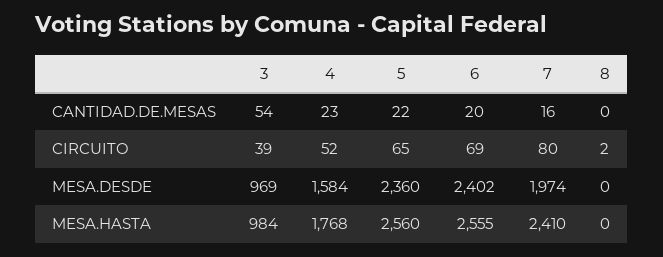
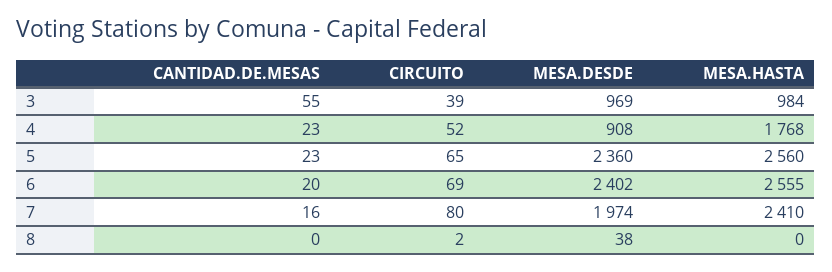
3, CANTIDAD.DE.MESAS: 54 -> 55
5, CANTIDAD.DE.MESAS: 22 -> 23
4, MESA.DESDE: 1584 -> 908
8, MESA.DESDE: 0 -> 38

